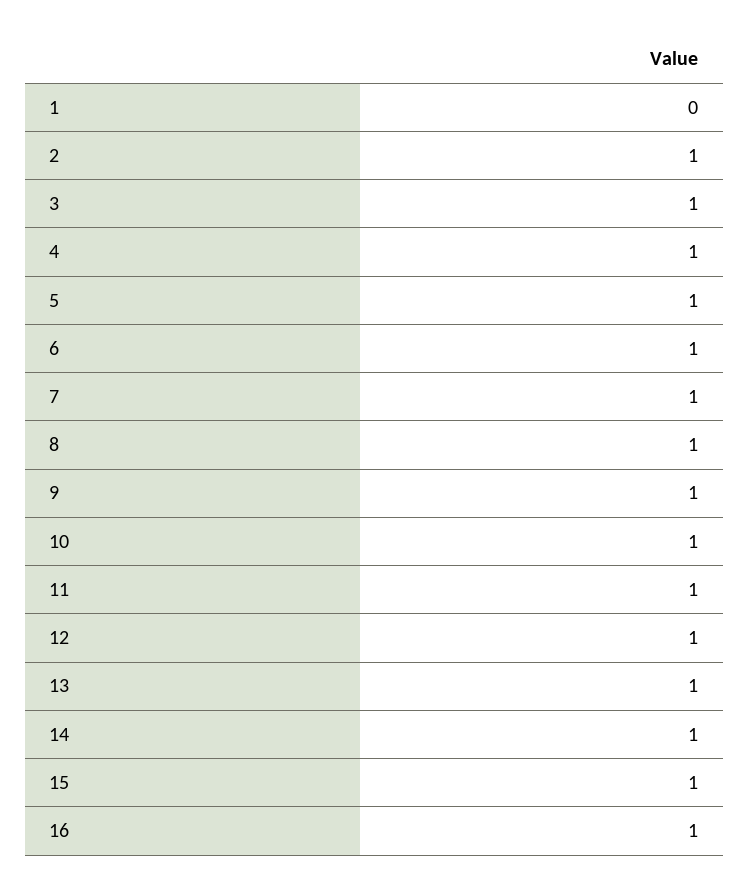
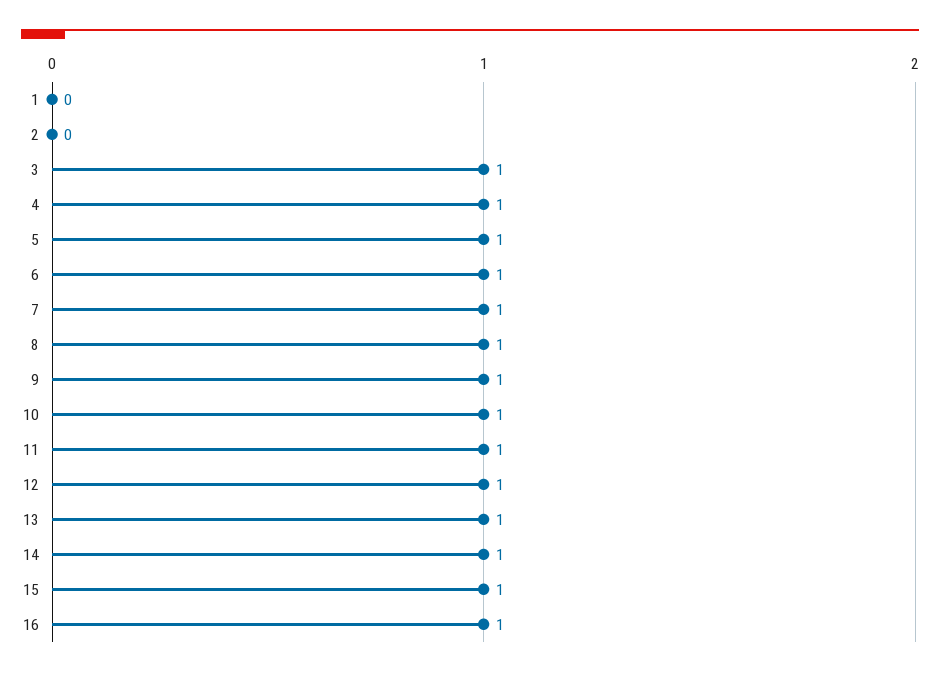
2: 1 -> 0

